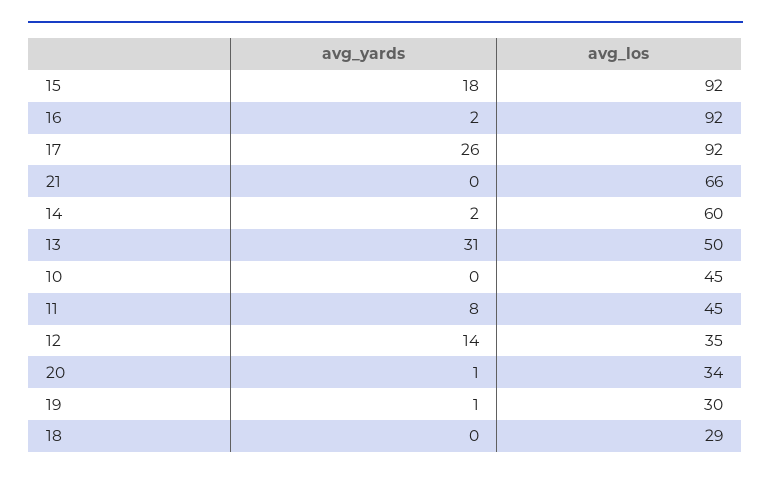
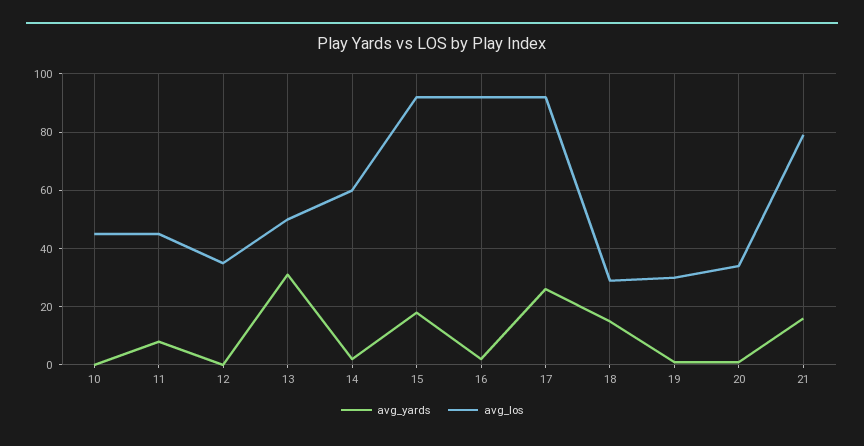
avg_yards, 21: 0 -> 15
avg_los, 21: 66 -> 80
avg_yards, 12: 14 -> 0
avg_yards, 18: 0 -> 15

